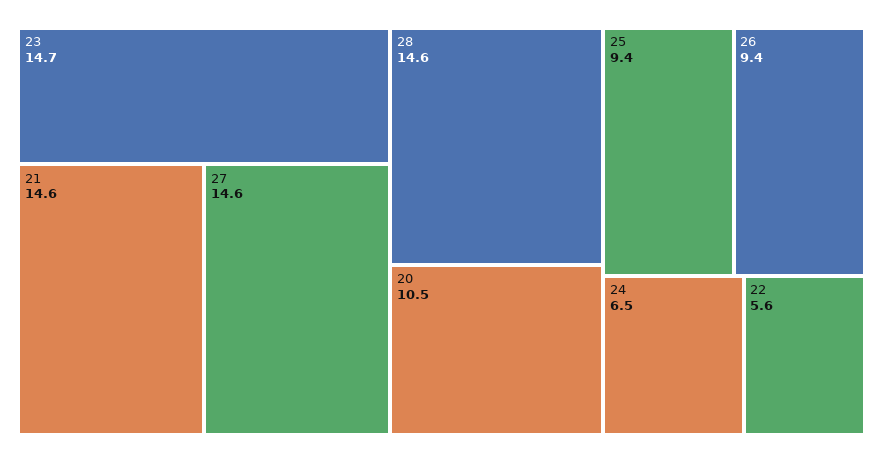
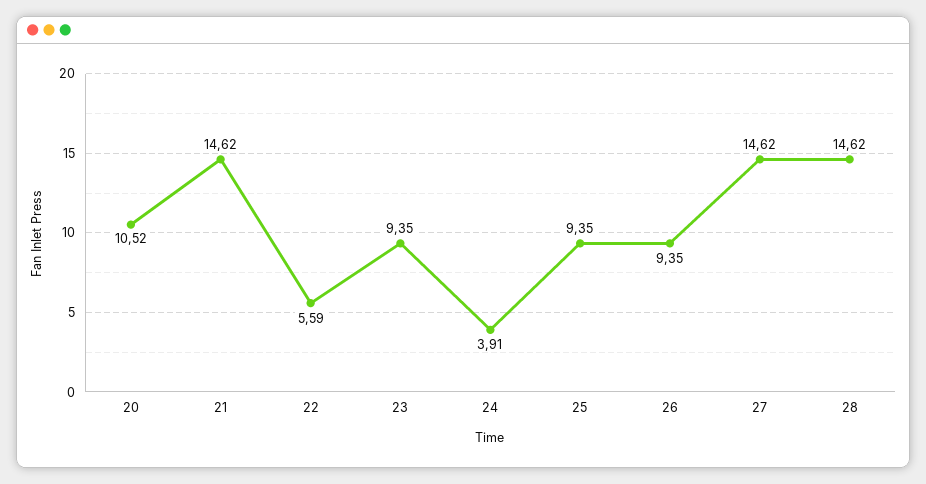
23: 14.7 -> 9.35
24: 6.5 -> 3.91

